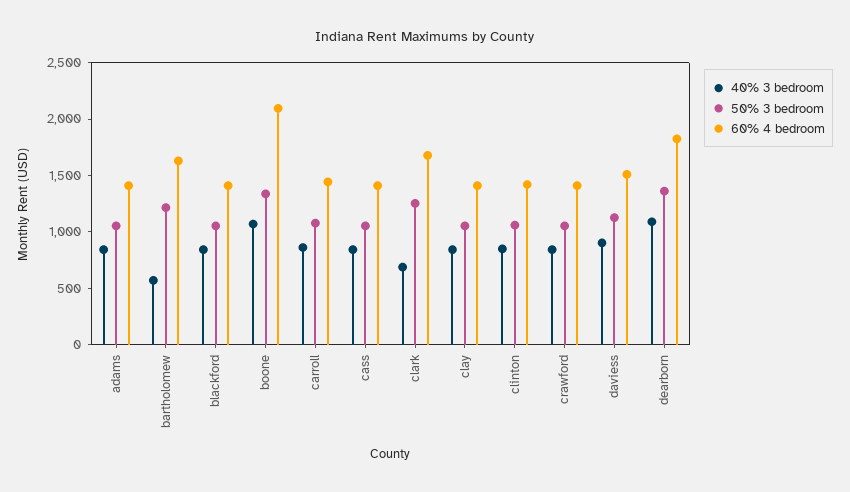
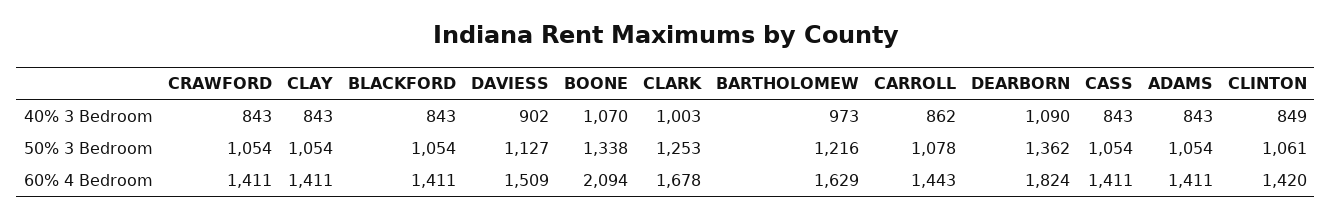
40% 3 bedroom, bartholomew: 600 -> 973
40% 3 bedroom, clark: 700 -> 1003

